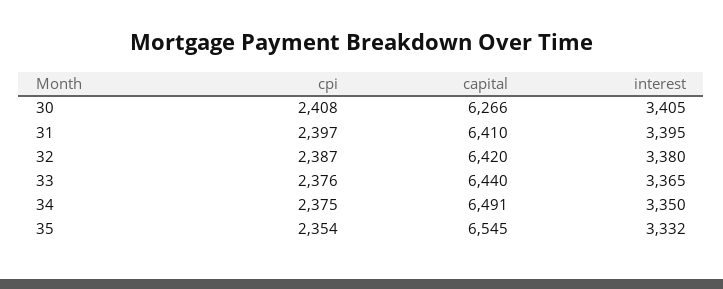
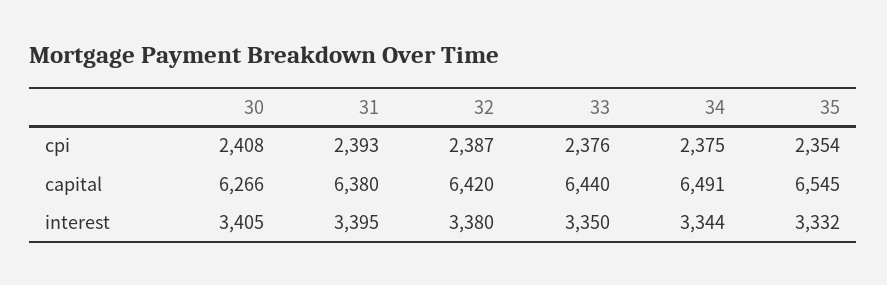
cpi, 31: 2397 -> 2393
capital, 31: 6410 -> 6380
interest, 33: 3365 -> 3350
interest, 34: 3350 -> 3344

